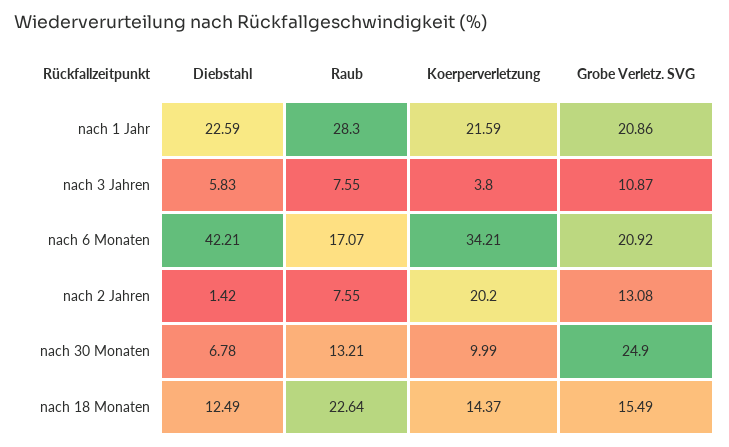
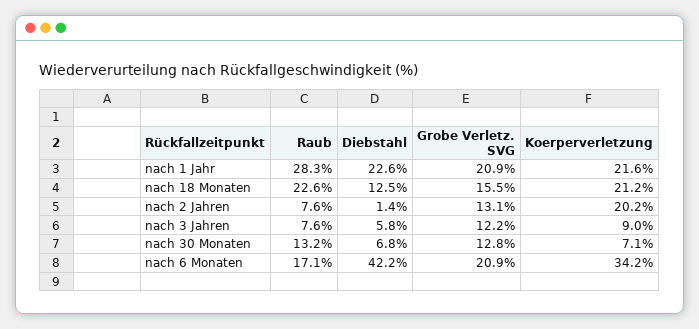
Koerperverletzung, nach 3 Jahren: 3.8 -> 9
Grobe Verletz. SVG, nach 3 Jahren: 10.87 -> 12.2
Koerperverletzung, nach 30 Monaten: 9.99 -> 7.1
Grobe Verletz. SVG, nach 30 Monaten: 24.9 -> 12.8
Koerperverletzung, nach 18 Monaten: 14.37 -> 21.2

